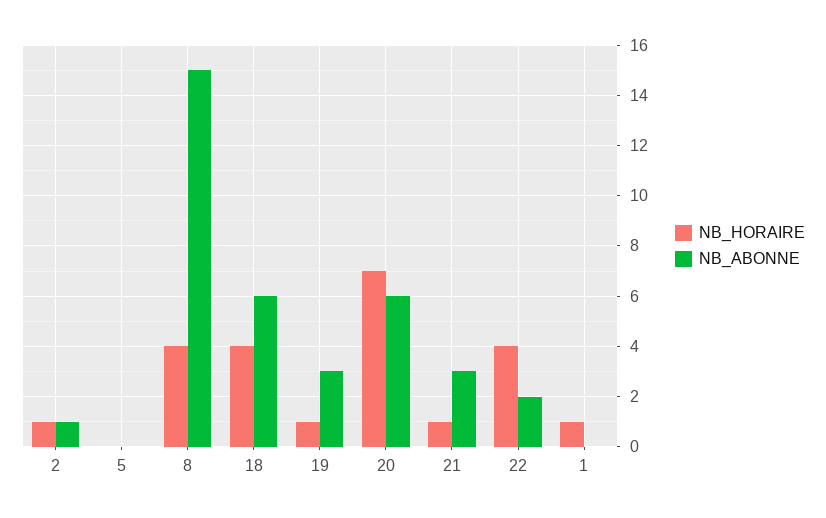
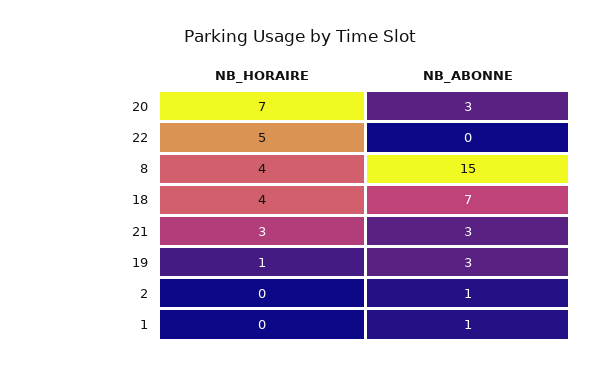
NB_HORAIRE, 2: 1 -> 0
NB_HORAIRE, 5: 0 -> none
NB_ABONNE, 5: 0 -> none
NB_ABONNE, 18: 6 -> 7
NB_ABONNE, 20: 6 -> 3
NB_HORAIRE, 21: 1 -> 3
NB_HORAIRE, 22: 4 -> 5
NB_ABONNE, 22: 2 -> 0
NB_HORAIRE, 1: 1 -> 0
NB_ABONNE, 1: 0 -> 1

